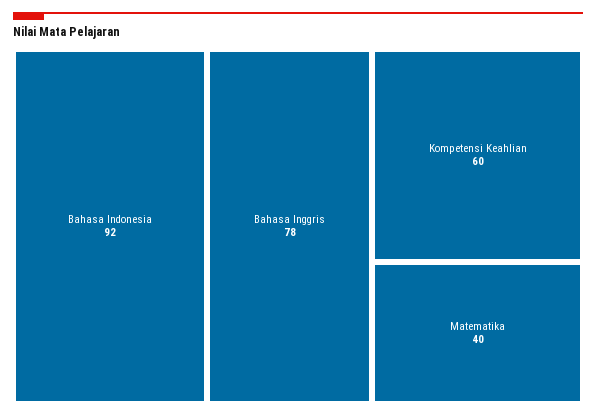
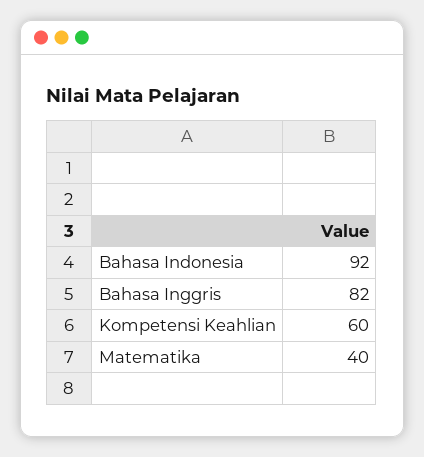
Bahasa Inggris: 78 -> 82

